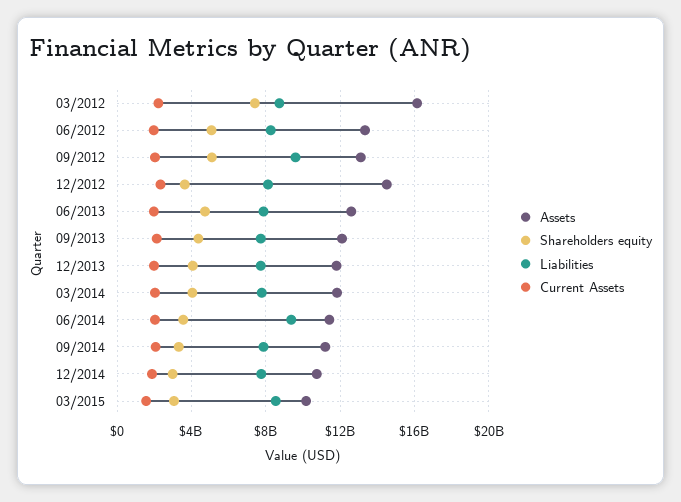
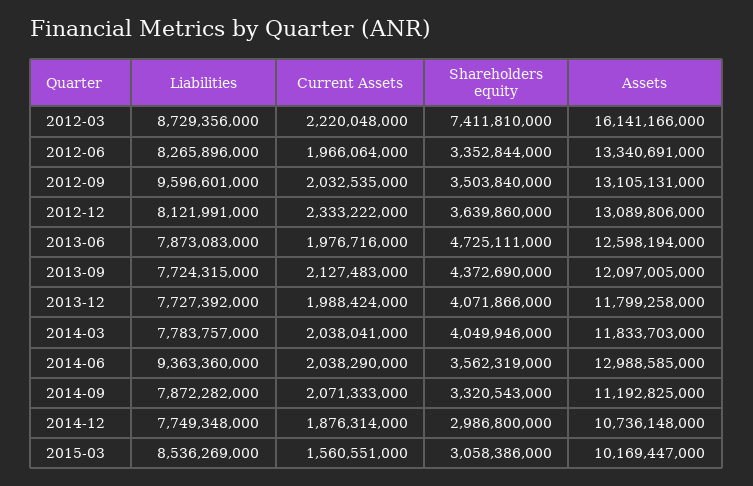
Shareholders equity, 06/2012: 5000000000 -> 3352844000
Shareholders equity, 09/2012: 5000000000 -> 3503840000
Assets, 12/2012: 14500000000 -> 13089806000
Assets, 06/2014: 11500000000 -> 12988585000

